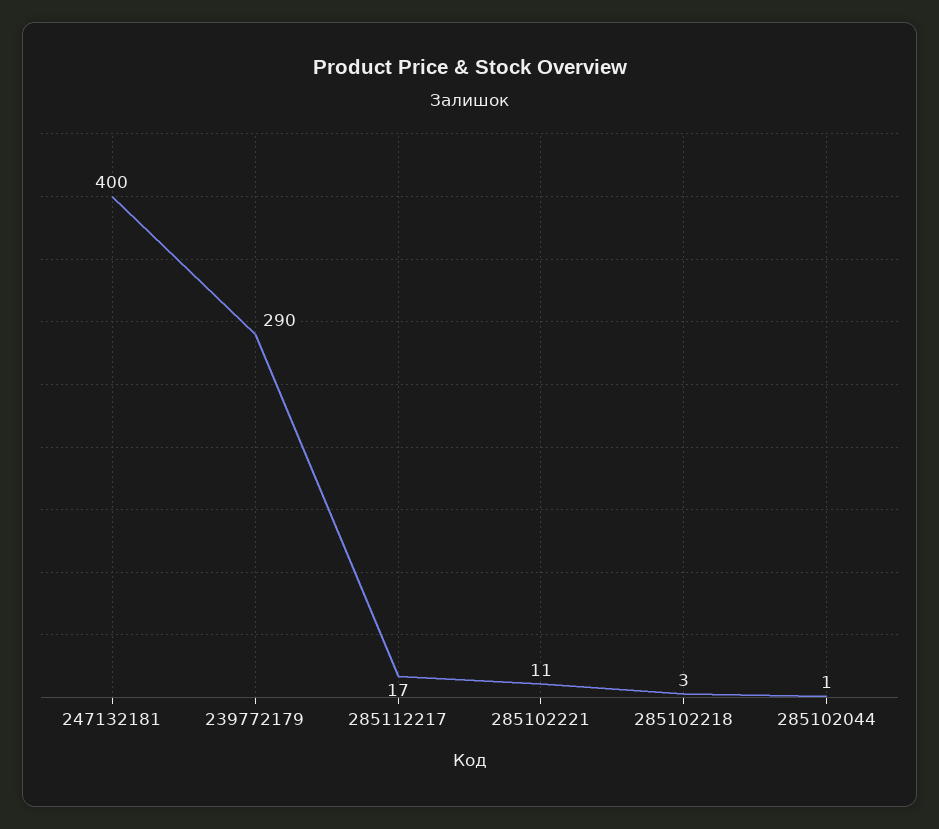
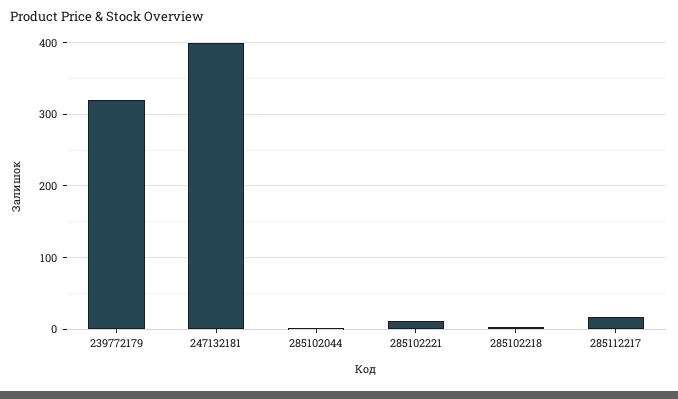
239772179: 290 -> 320

